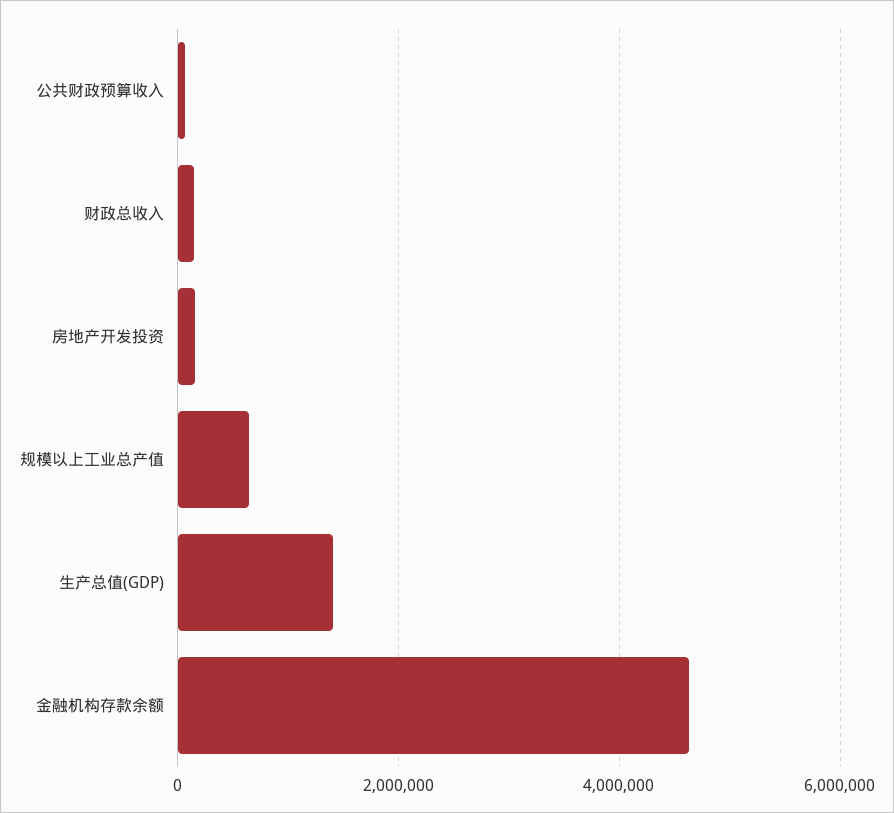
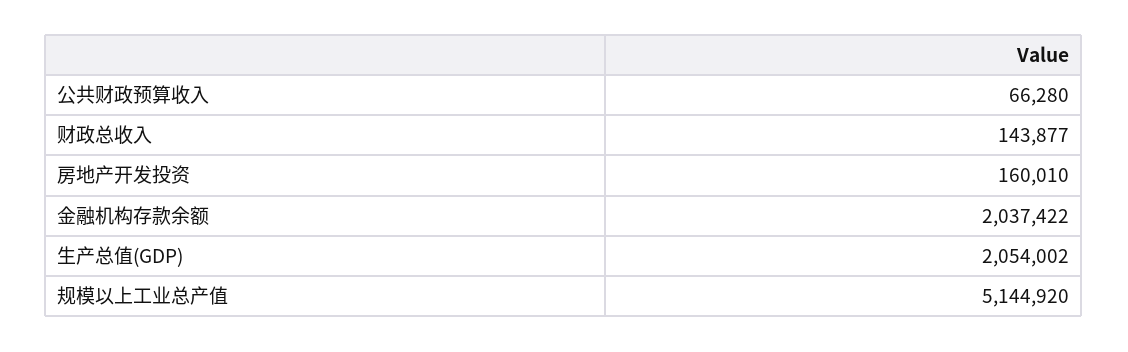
规模以上工业总产值: 600000 -> 5144920
生产总值(GDP): 1400000 -> 2054002
金融机构存款余额: 4600000 -> 2037422

